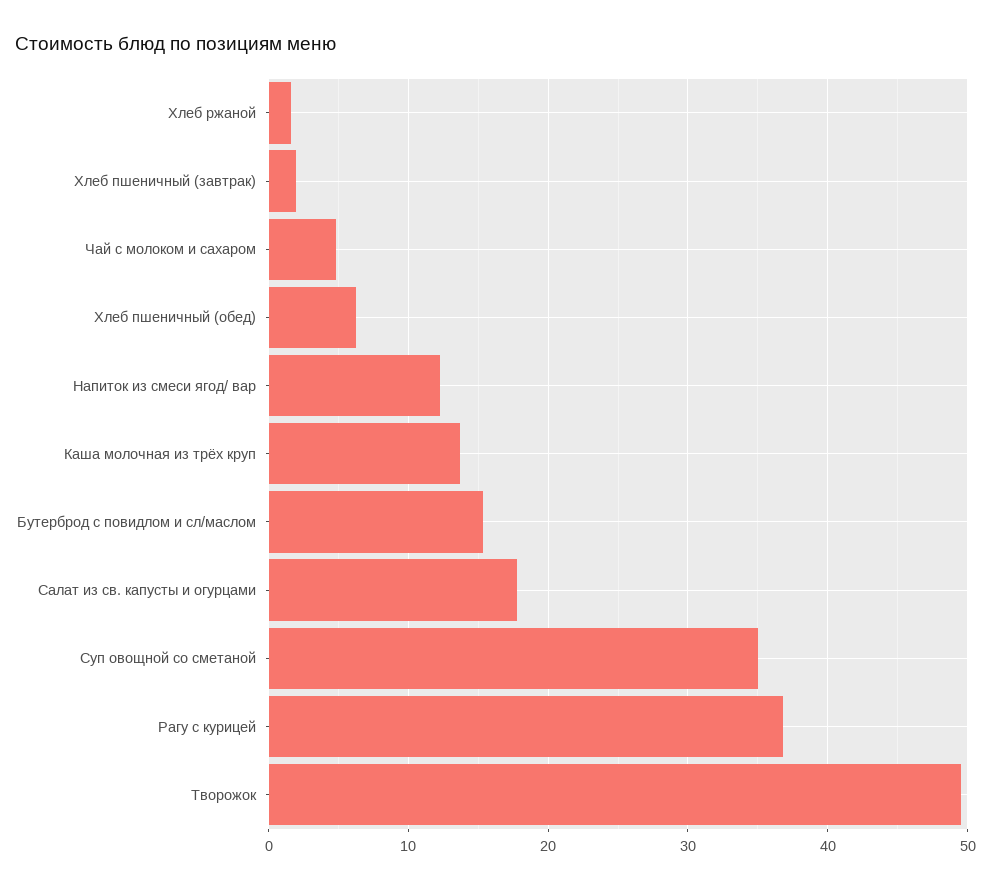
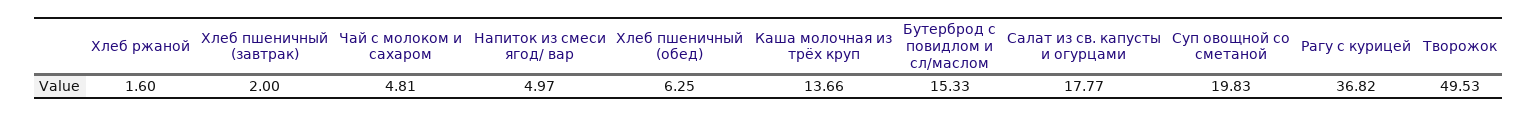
Напиток из смеси ягод/ вар: 12 -> 4.97
Суп овощной со сметаной: 35 -> 19.83

